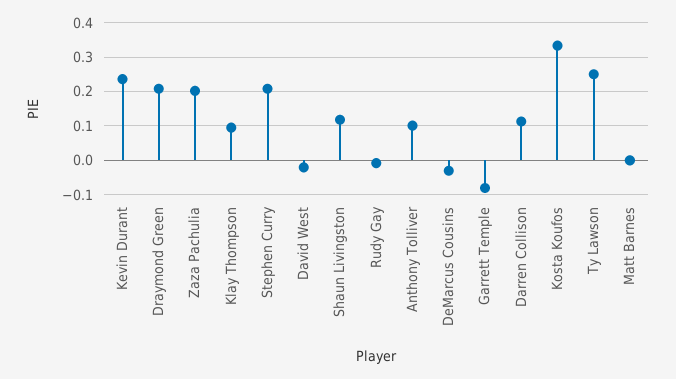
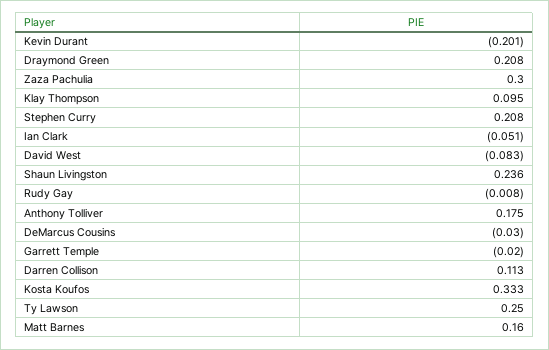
Kevin Durant: 0.24 -> -0.201
Zaza Pachulia: 0.2 -> 0.3
David West: -0.02 -> -0.083
Shaun Livingston: 0.12 -> 0.236
Anthony Tolliver: 0.1 -> 0.175
Garrett Temple: -0.08 -> -0.02
Matt Barnes: 0 -> 0.16
Ian Clark: none -> -0.051

